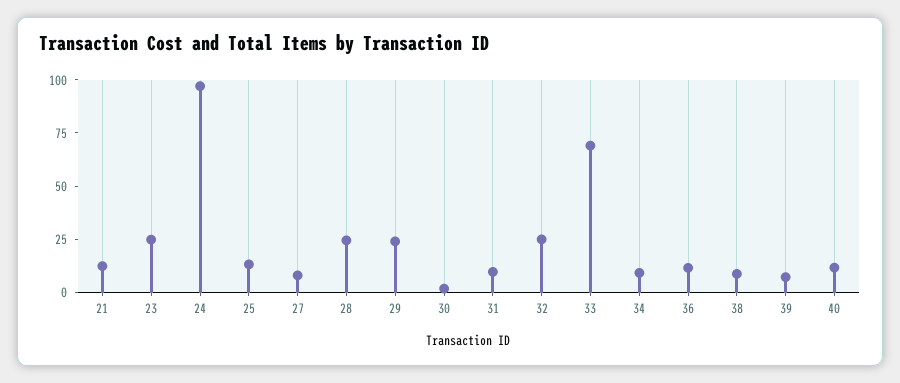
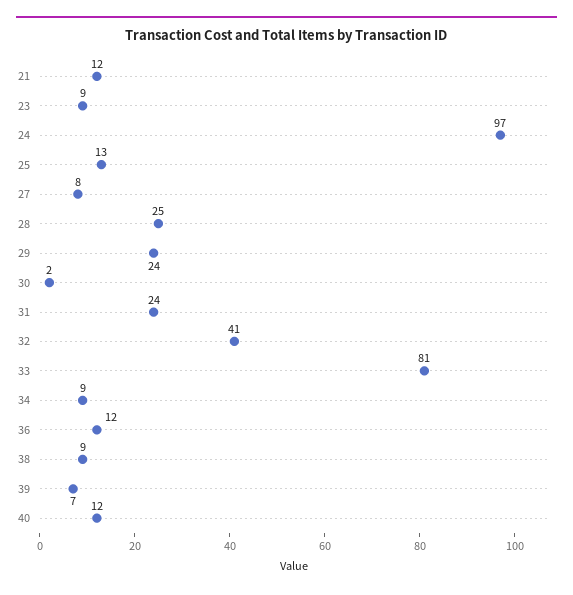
23: 25 -> 9
31: 10 -> 24
32: 25 -> 41
33: 70 -> 81

